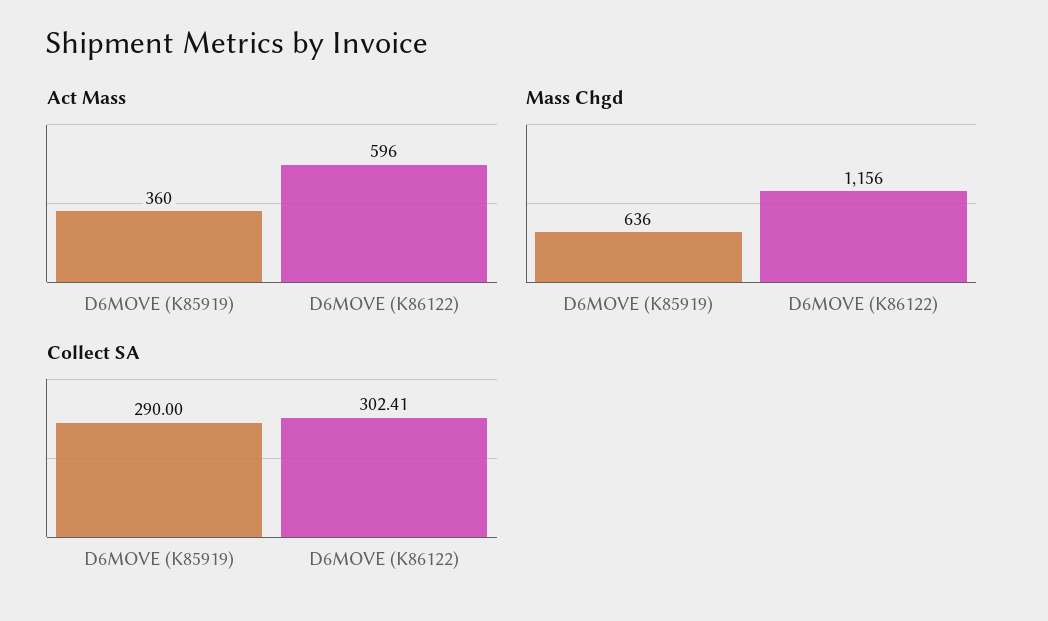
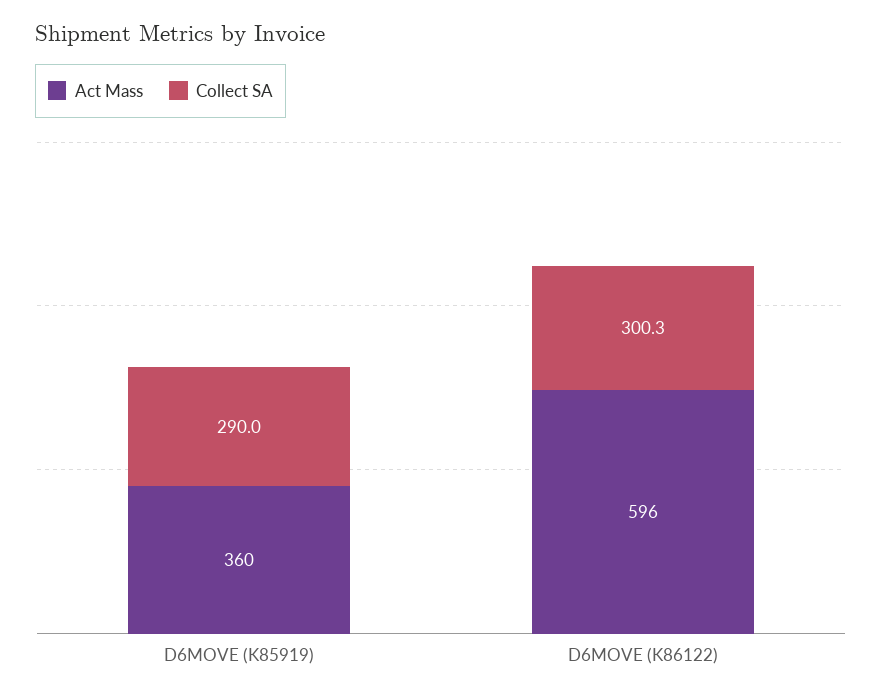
Mass Chgd, D6MOVE (K85919): 636 -> none
Mass Chgd, D6MOVE (K86122): 1156 -> none
Collect SA, D6MOVE (K86122): 302.41 -> 300.3

